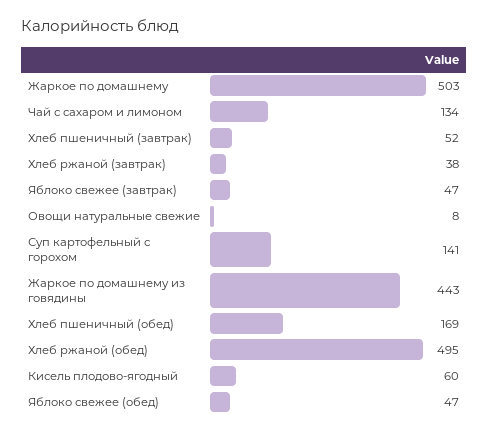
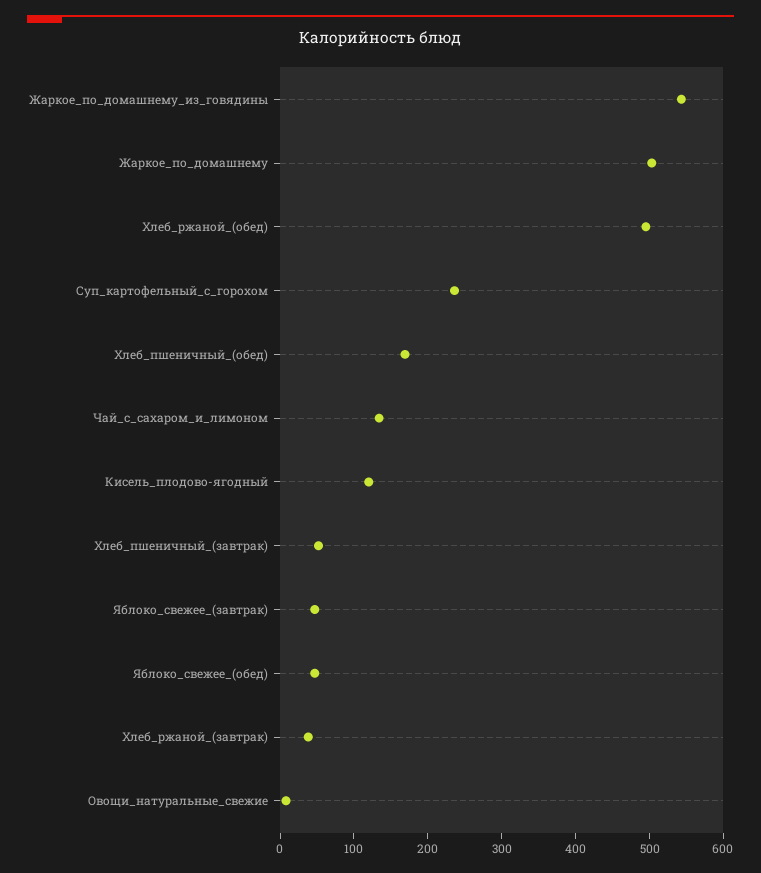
Суп картофельный с горохом: 141 -> 240
Жаркое по домашнему из говядины: 443 -> 540
Кисель плодово-ягодный: 60 -> 120

